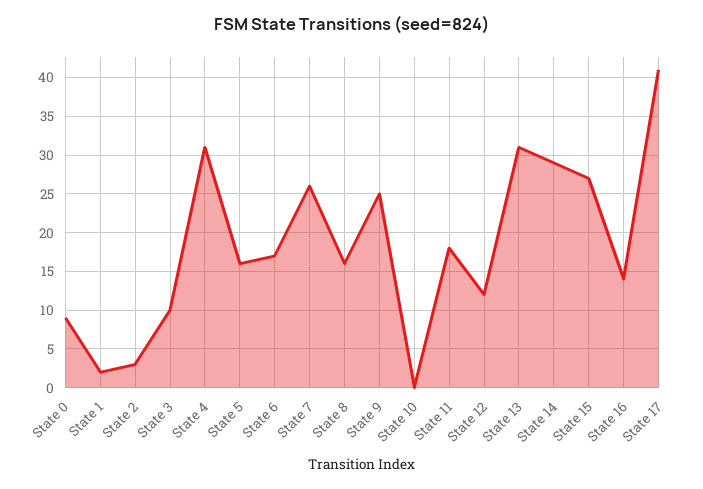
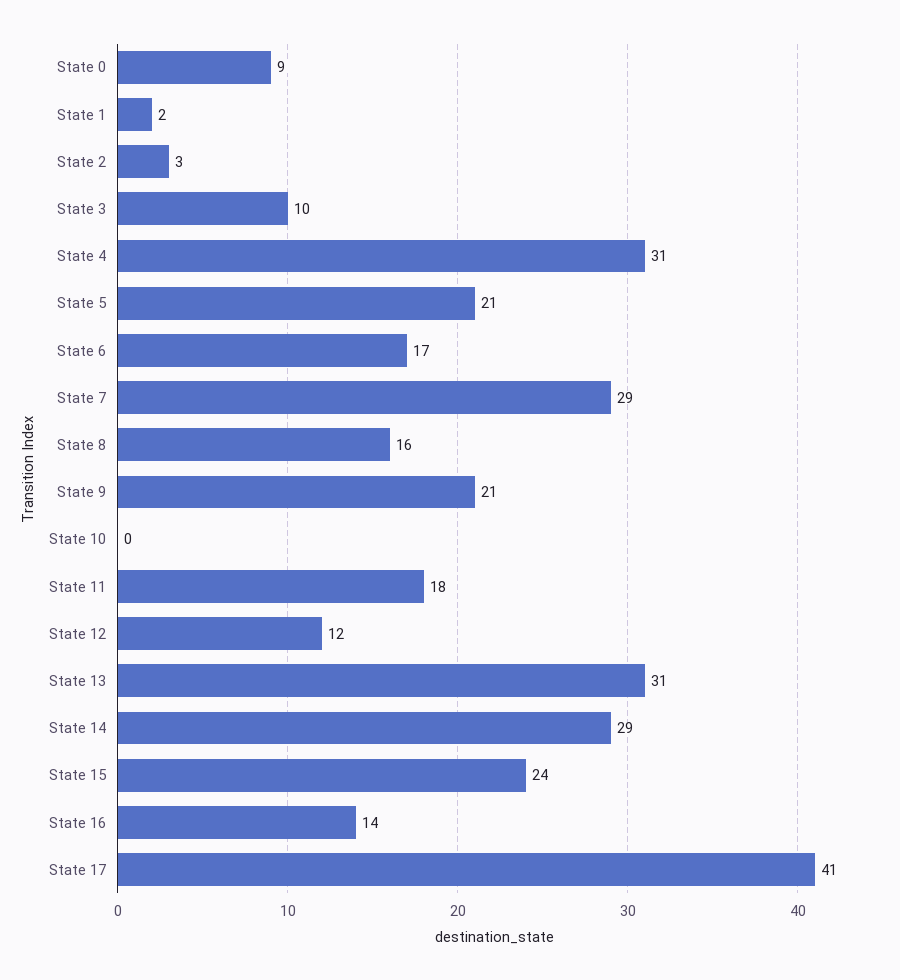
State 5: 16 -> 21
State 7: 26 -> 29
State 9: 25 -> 21
State 15: 27 -> 24

